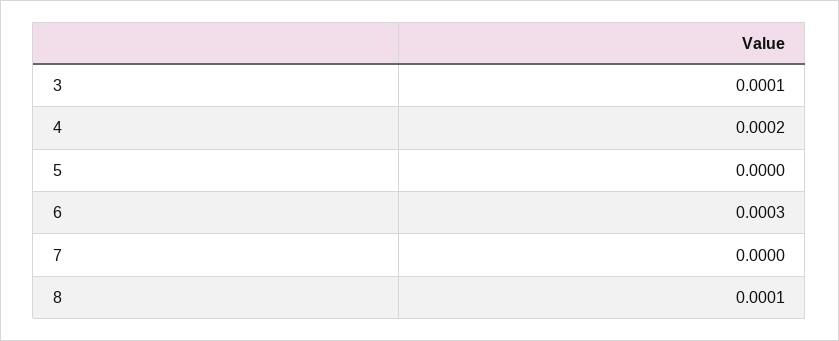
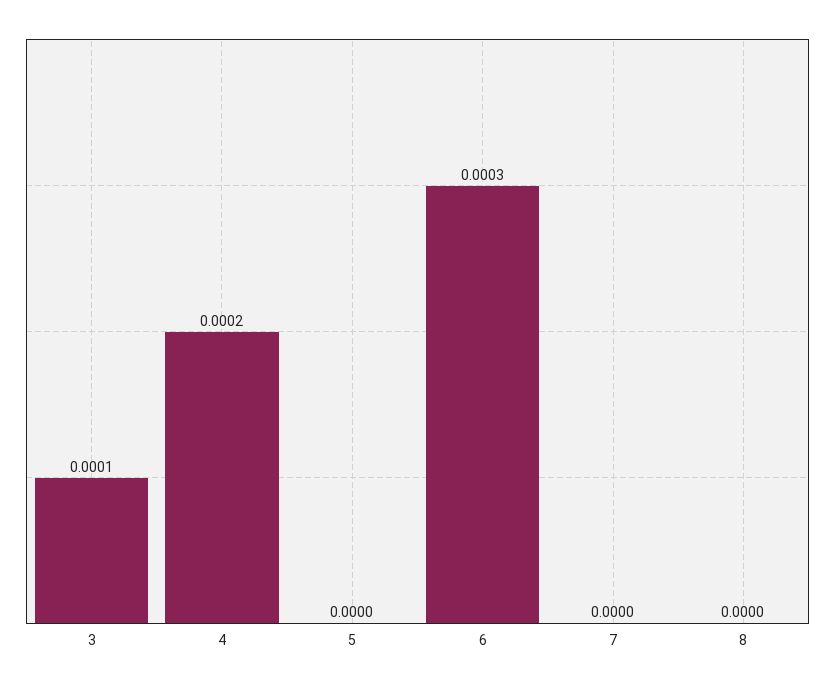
8: 0.0001 -> 0

